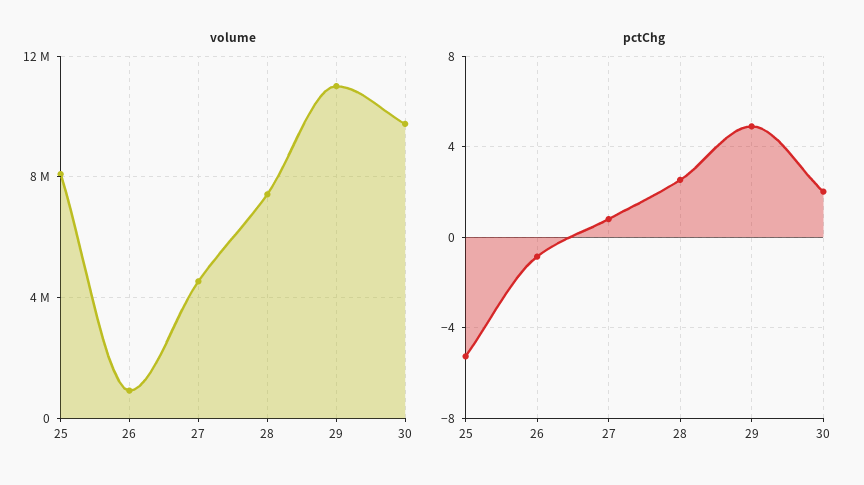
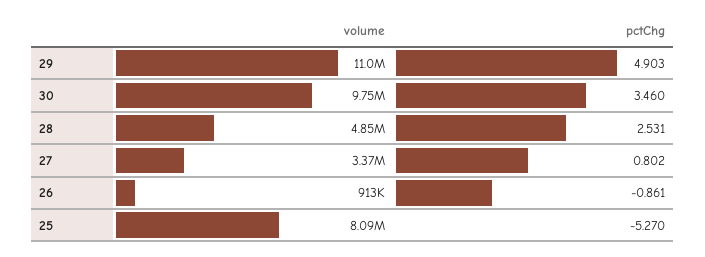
volume, 27: 4500000 -> 3370000
volume, 28: 7500000 -> 4850000
pctChg, 30: 2 -> 3.46

